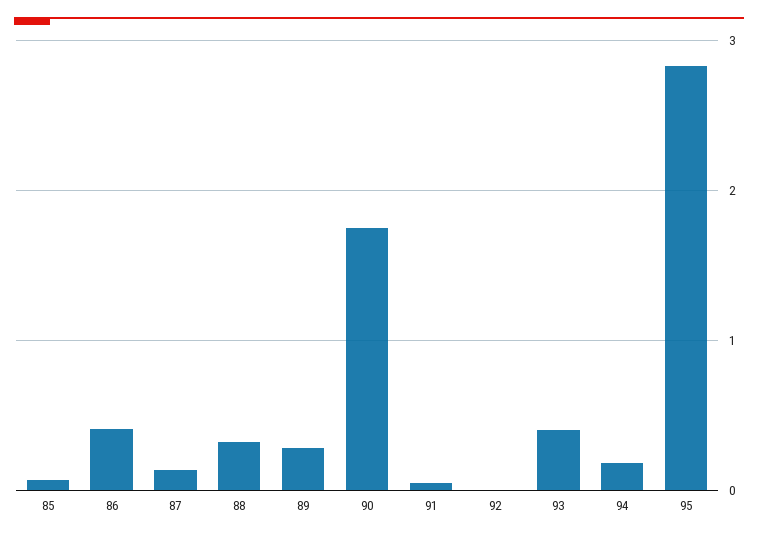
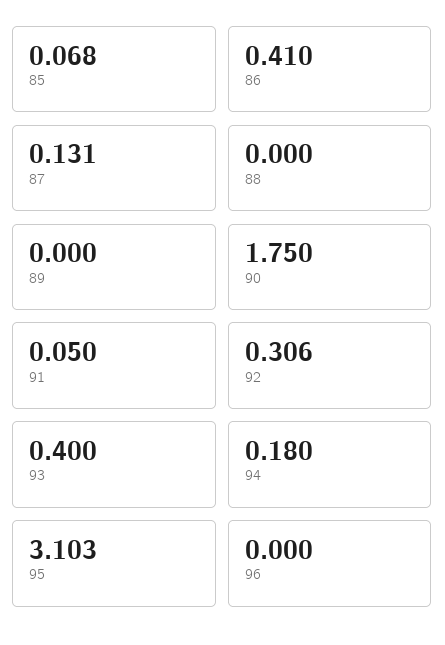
88: 0.3 -> 0
89: 0.3 -> 0
92: 0 -> 0.306
95: 2.8 -> 3.103
96: none -> 0

